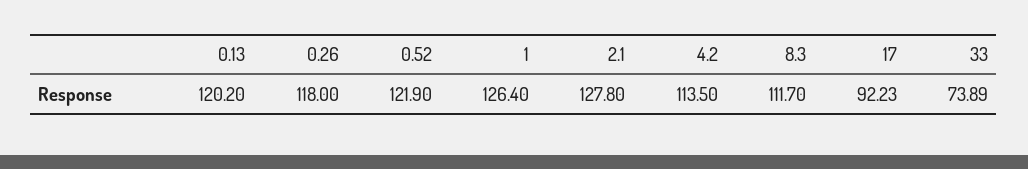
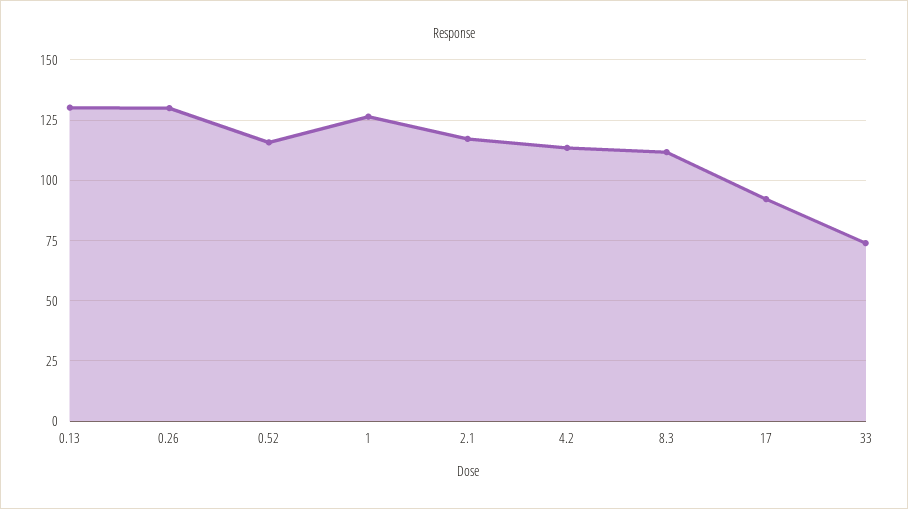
0.13: 120.2 -> 130
0.26: 118 -> 130
0.52: 121.9 -> 115
2.1: 127.8 -> 117.5

